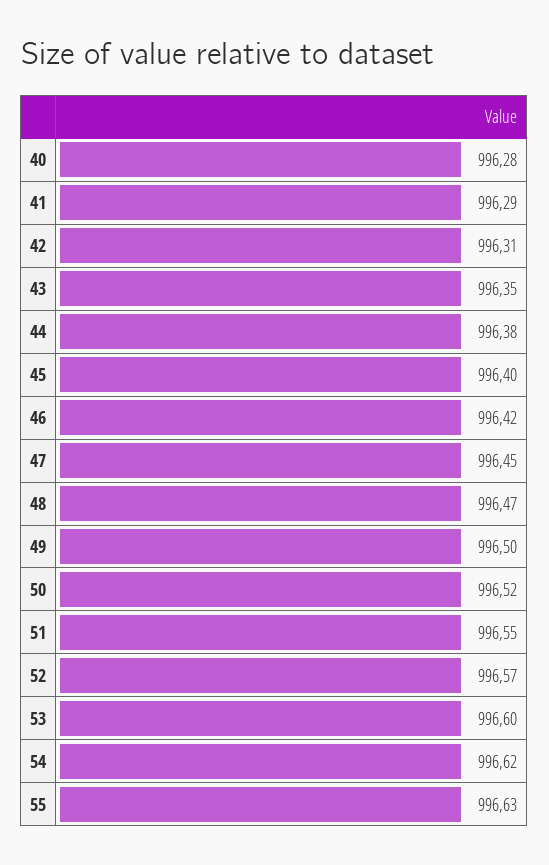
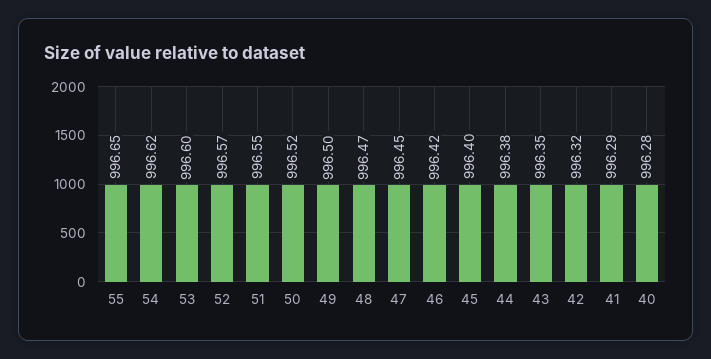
42: 996.31 -> 996.32
55: 996.63 -> 996.65

